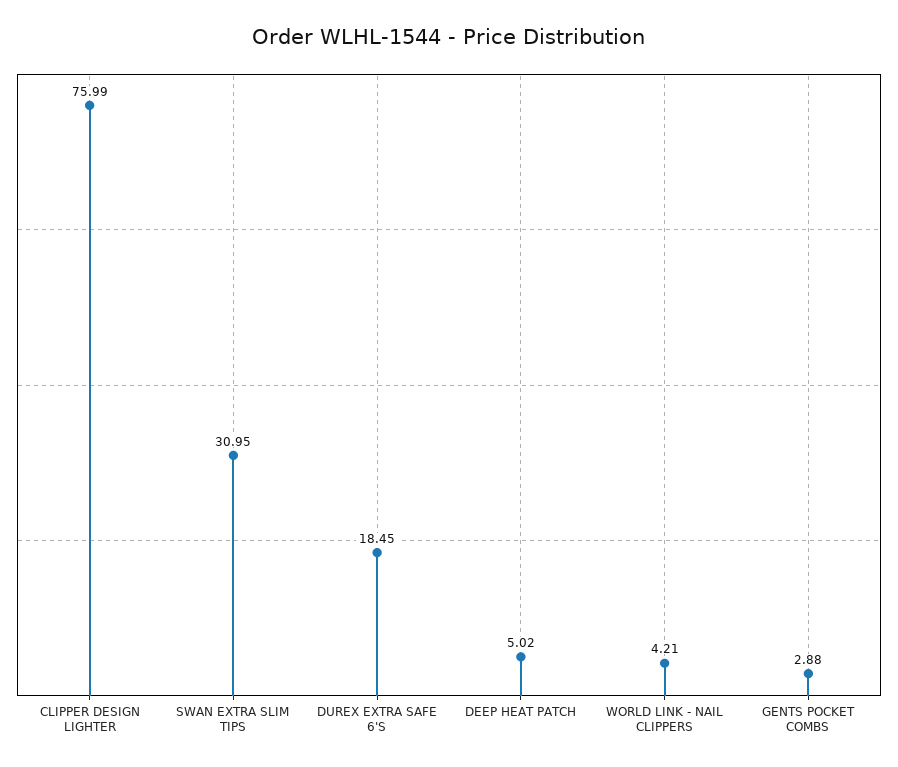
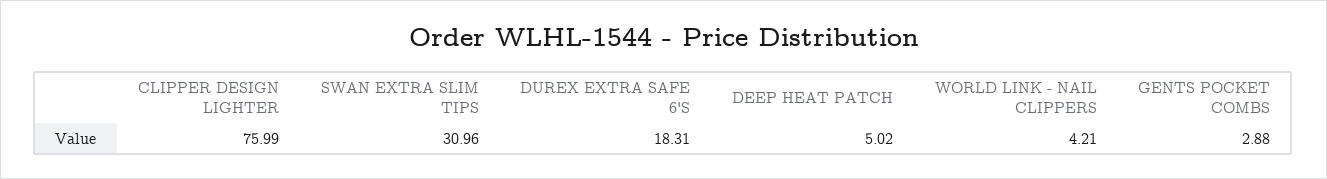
SWAN EXTRA SLIM TIPS: 30.95 -> 30.96
DUREX EXTRA SAFE 6'S: 18.45 -> 18.31

